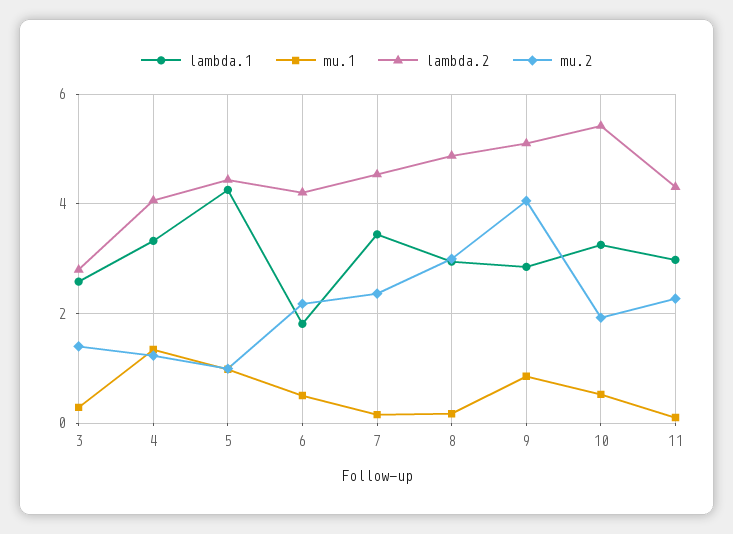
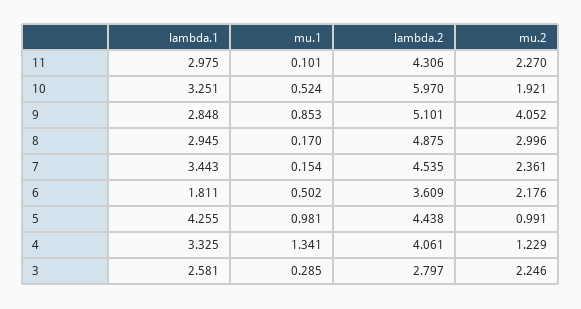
mu.2, 3: 1.4 -> 2.246
lambda.2, 6: 4.2 -> 3.609
lambda.2, 10: 5.4 -> 5.97

